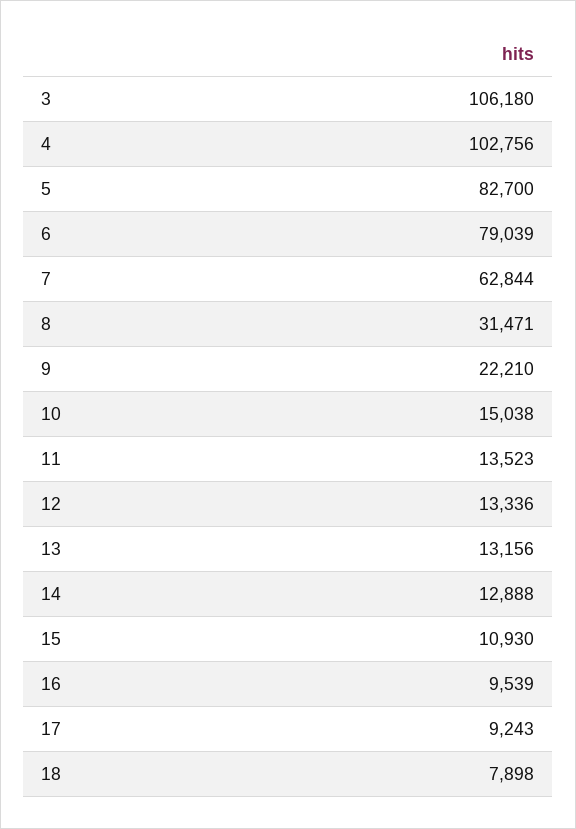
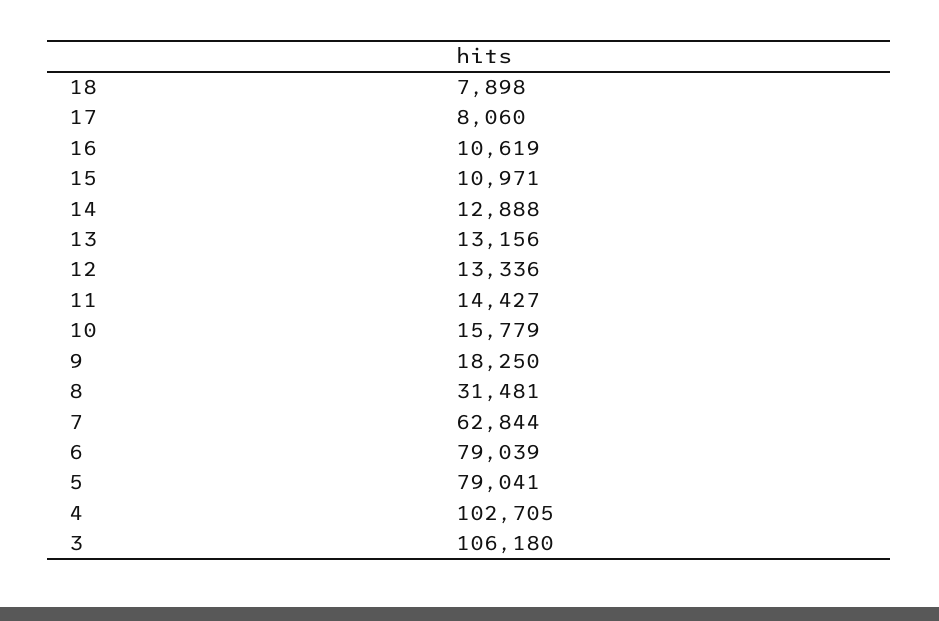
4: 102756 -> 102705
5: 82700 -> 79041
8: 31471 -> 31481
9: 22210 -> 18250
10: 15038 -> 15779
11: 13523 -> 14427
15: 10930 -> 10971
16: 9539 -> 10619
17: 9243 -> 8060

